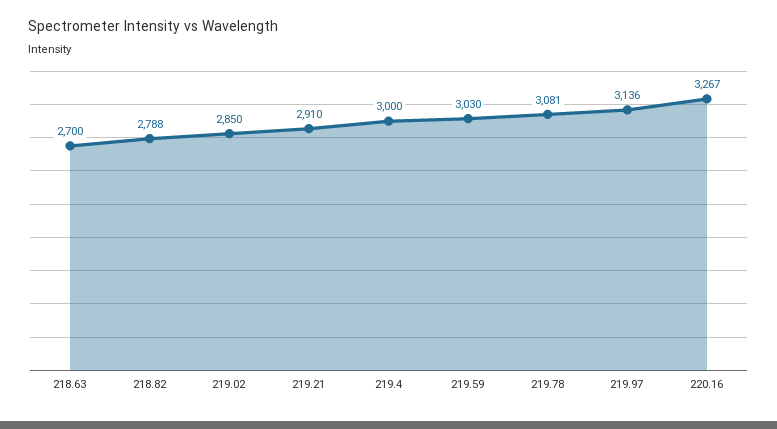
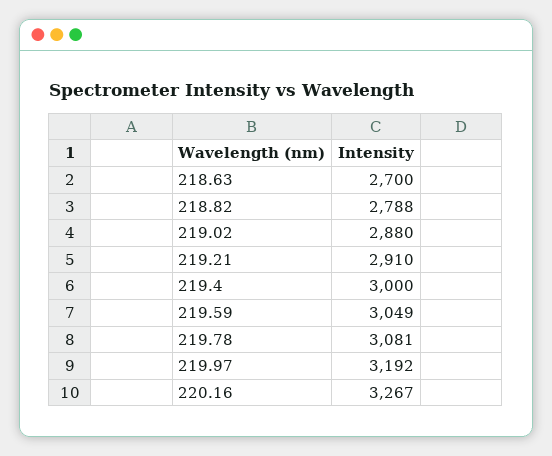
219.02: 2850 -> 2880
219.59: 3030 -> 3049
219.97: 3136 -> 3192

